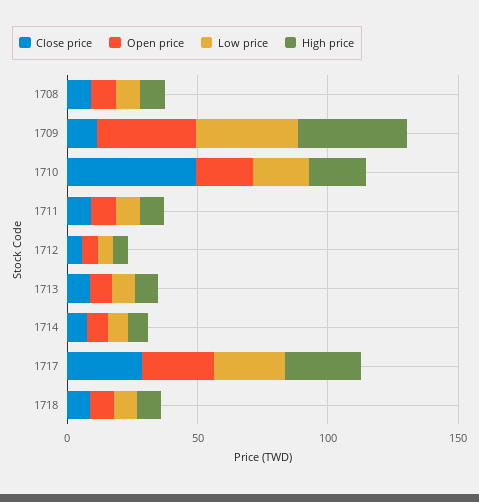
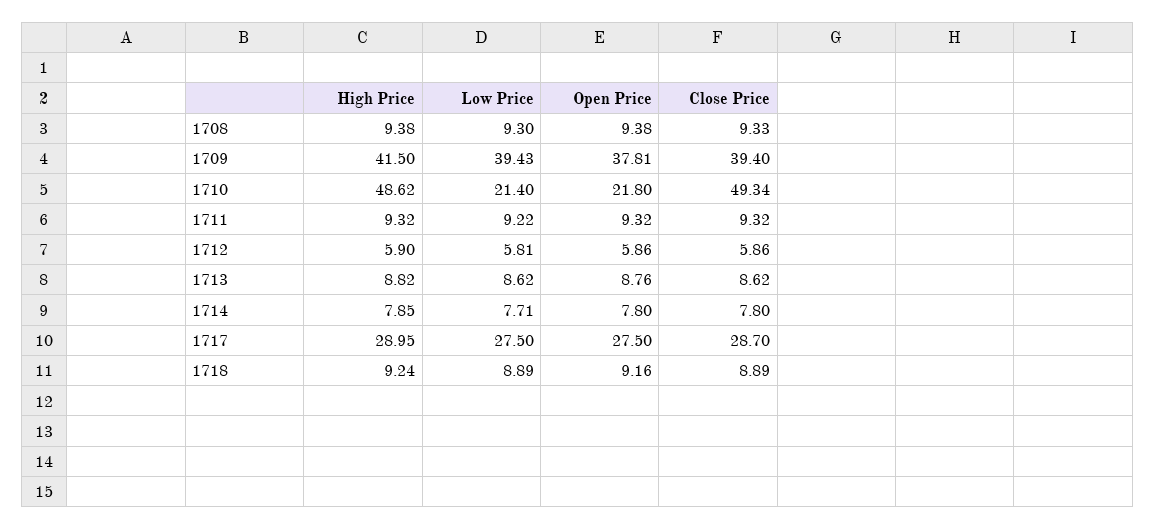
Close price, 1709: 10 -> 39.4
High price, 1710: 20 -> 48.62

